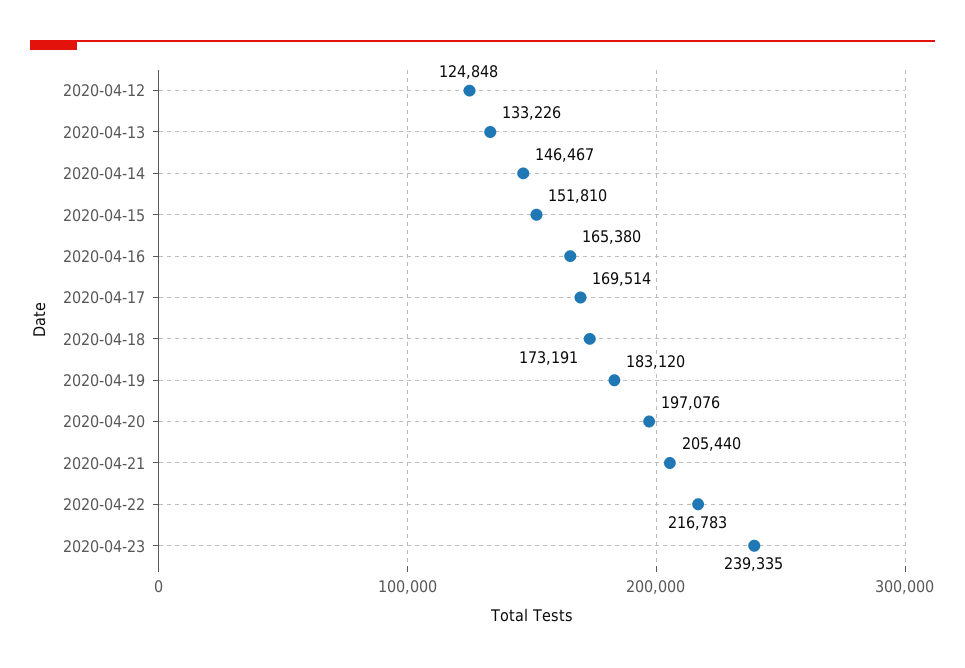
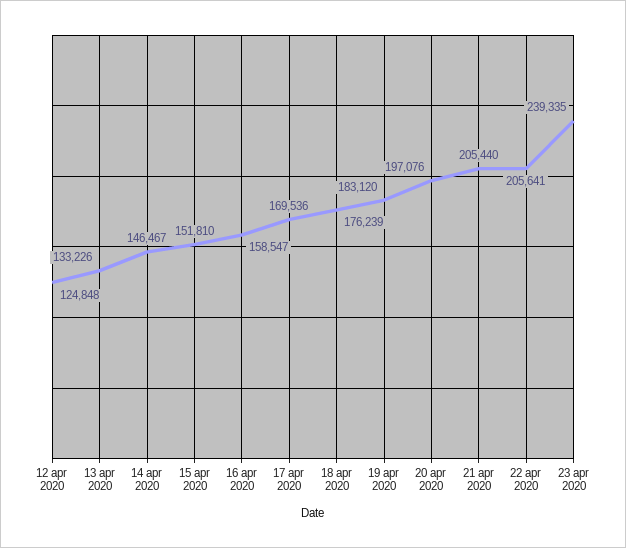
2020-04-16: 165380 -> 158547
2020-04-17: 169514 -> 169536
2020-04-18: 173191 -> 176239
2020-04-22: 216783 -> 205641

